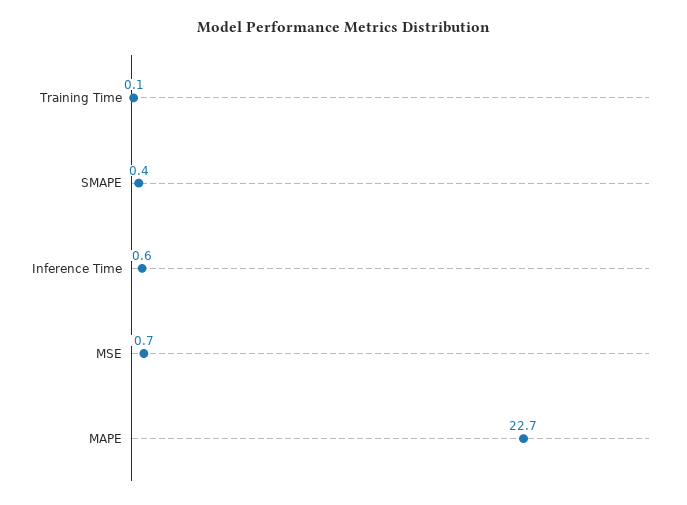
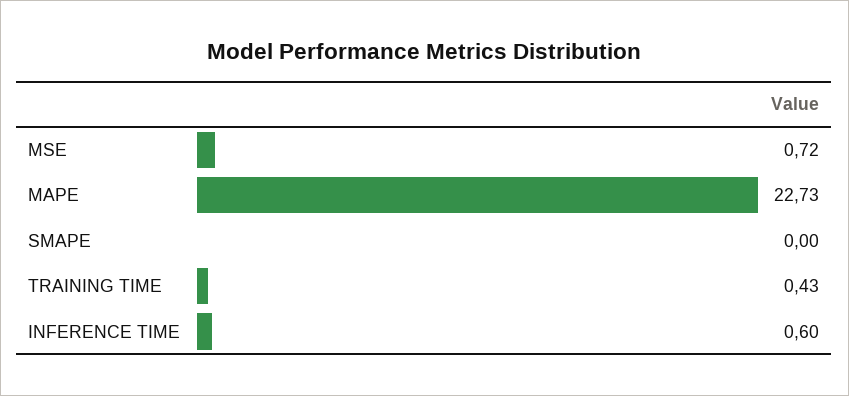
Training Time: 0.1 -> 0.43
SMAPE: 0.4 -> 0

